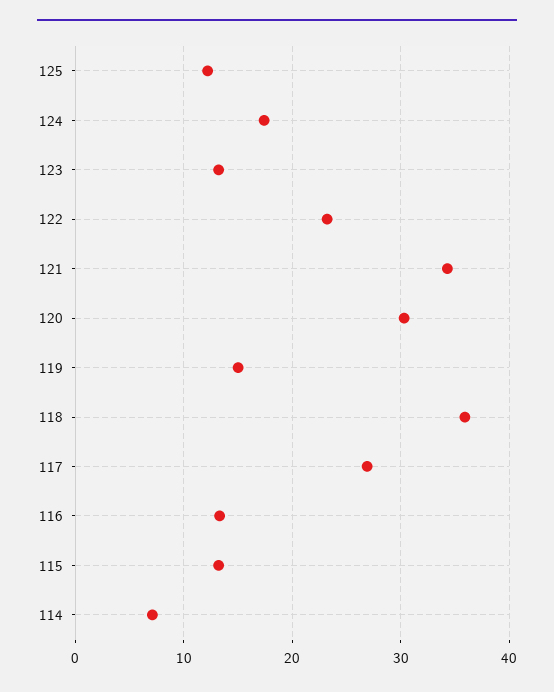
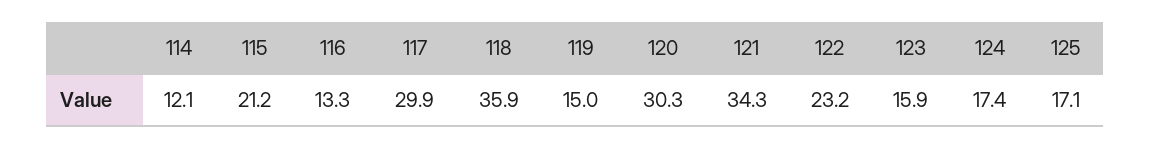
125: 12 -> 17.1
123: 13 -> 15.9
117: 27 -> 29.9
115: 13 -> 21.2
114: 7 -> 12.1

